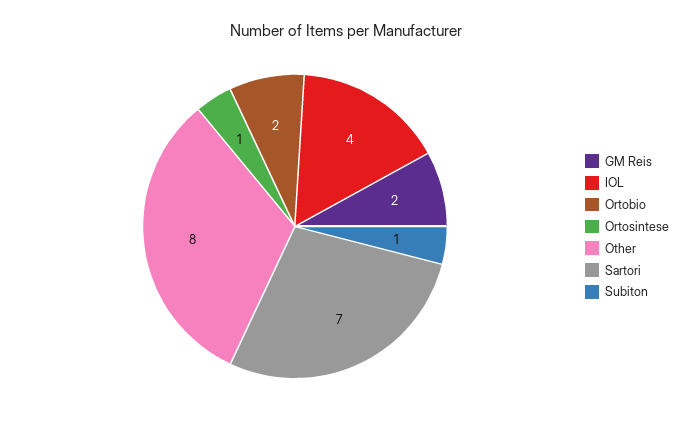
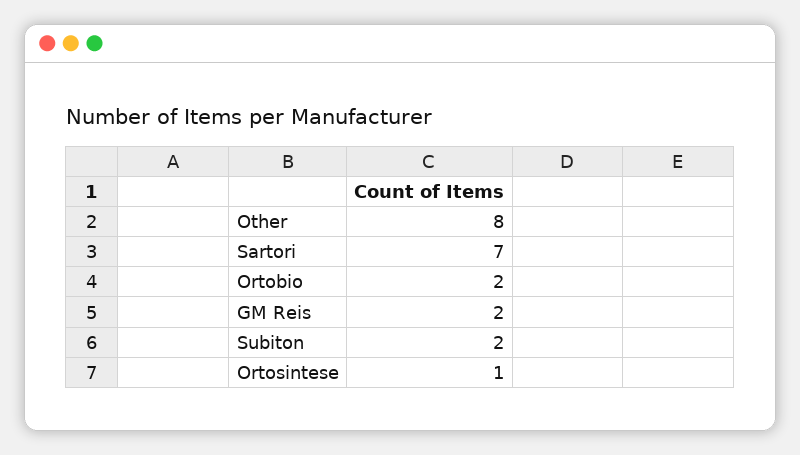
IOL: 4 -> none
Subiton: 1 -> 2

